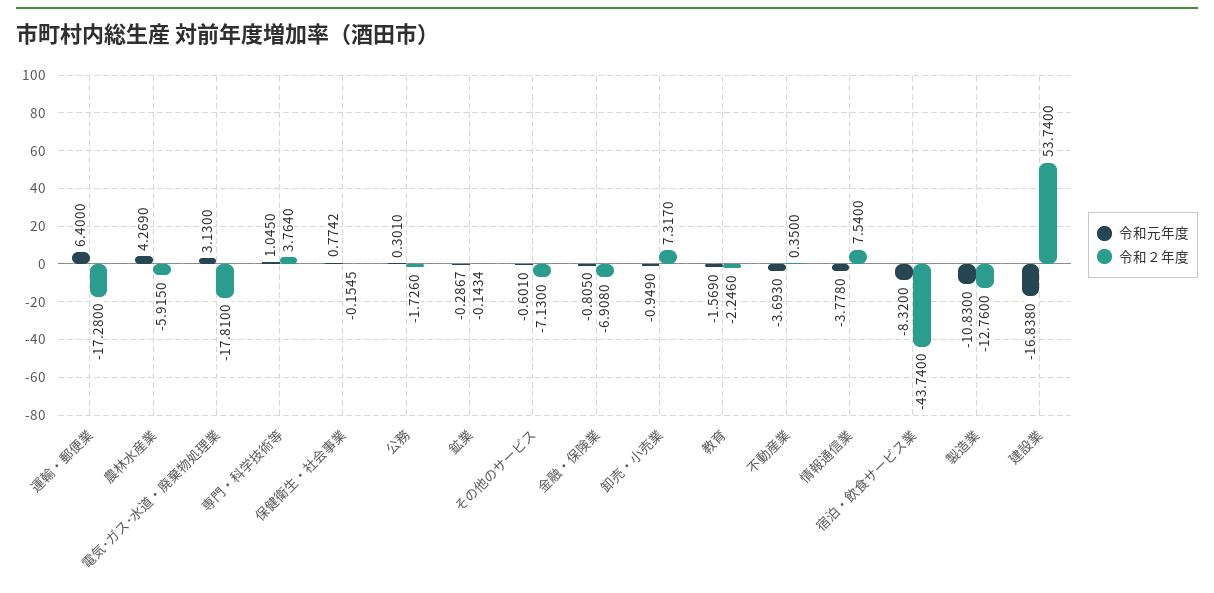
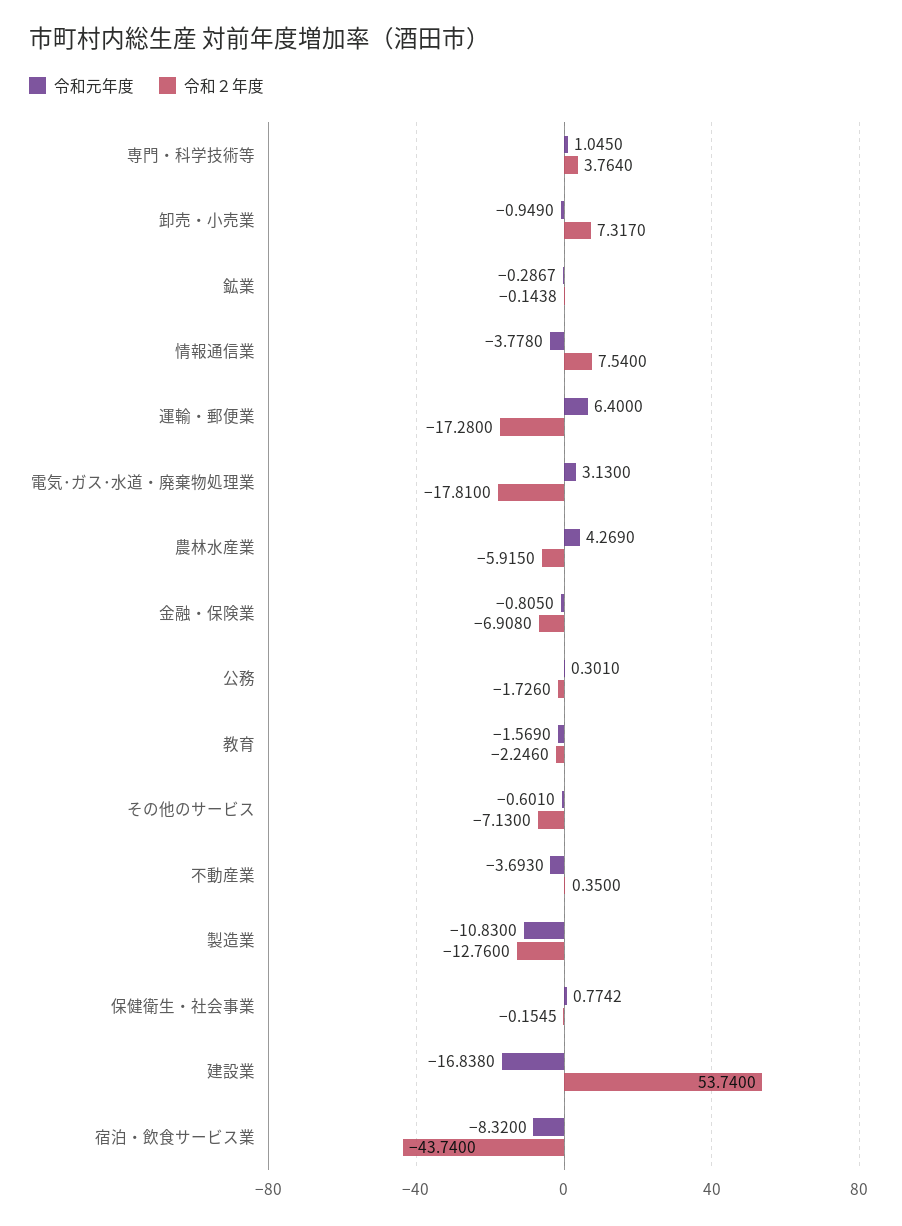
令和２年度, 鉱業: -0.1434 -> -0.1438

